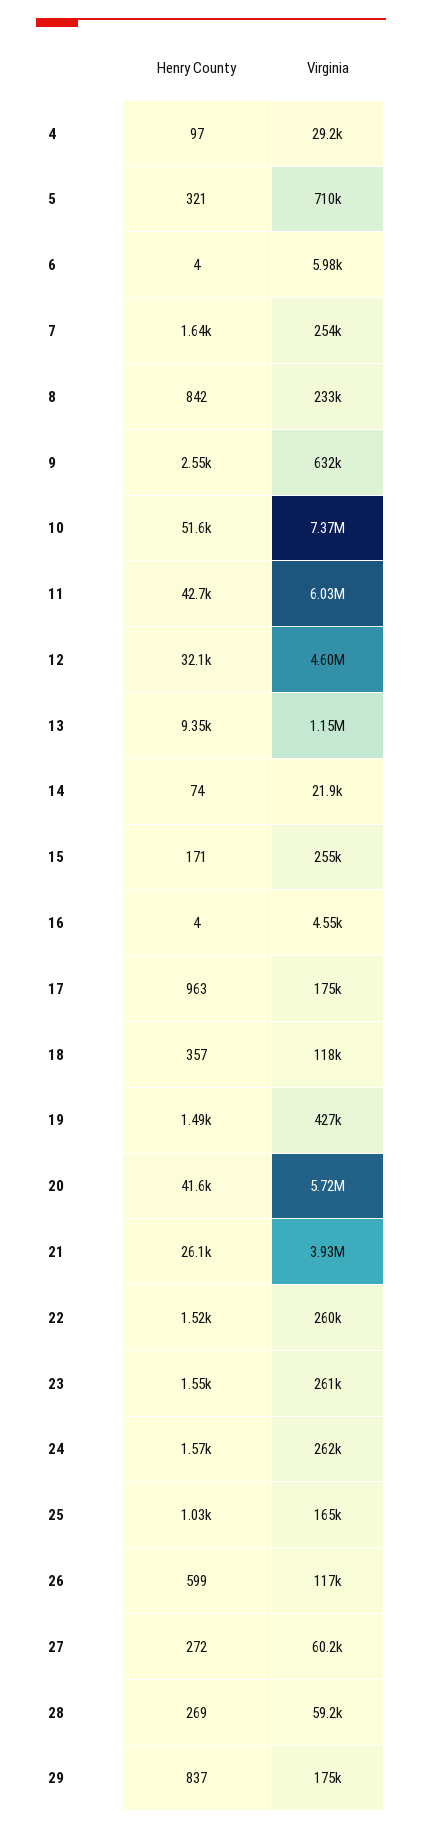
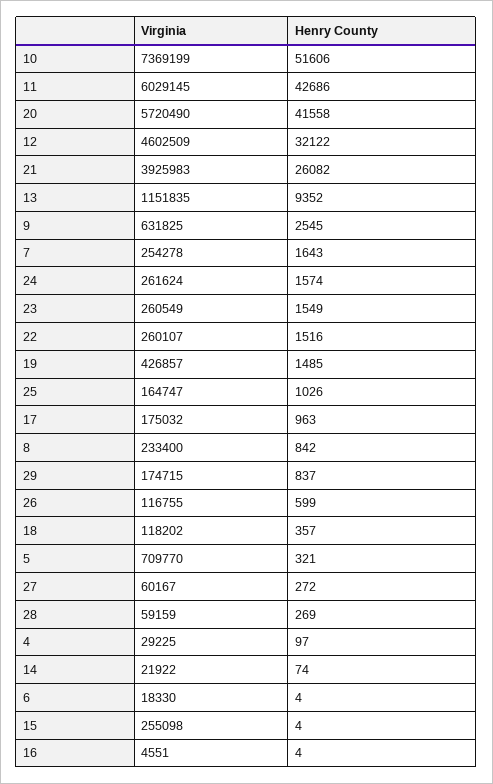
Virginia, 6: 5980 -> 18330
Henry County, 15: 171 -> 4

